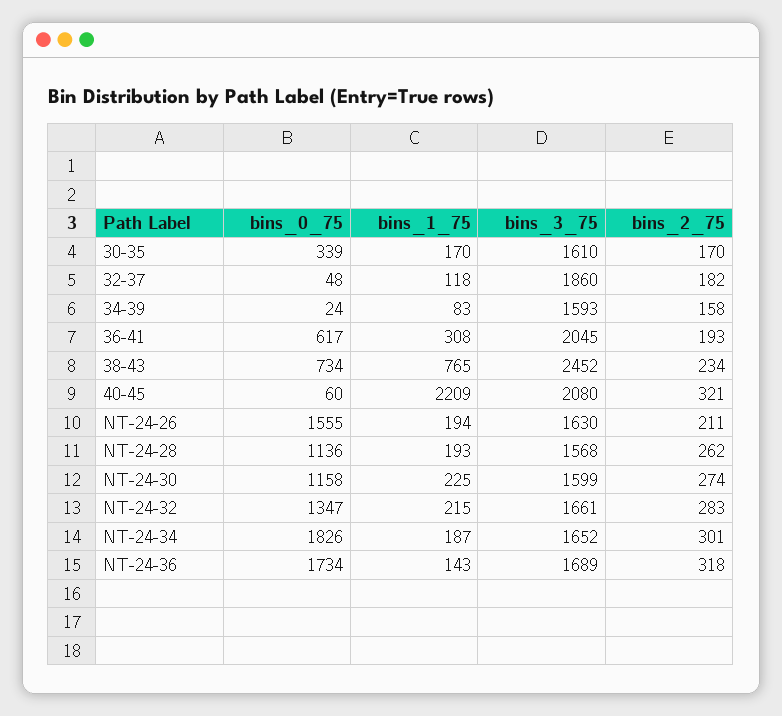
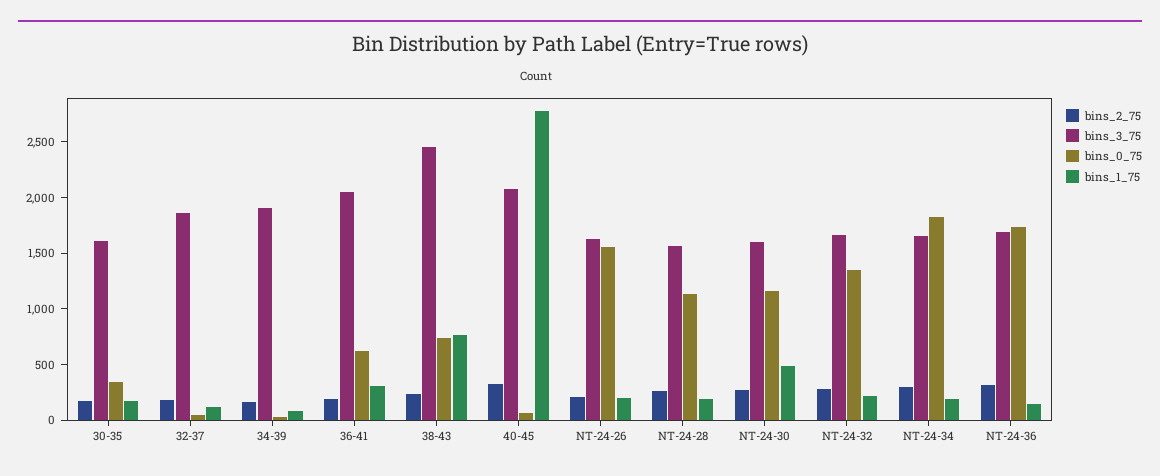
bins_3_75, 34-39: 1593 -> 1900
bins_1_75, 40-45: 2209 -> 2800
bins_1_75, NT-24-30: 225 -> 500

